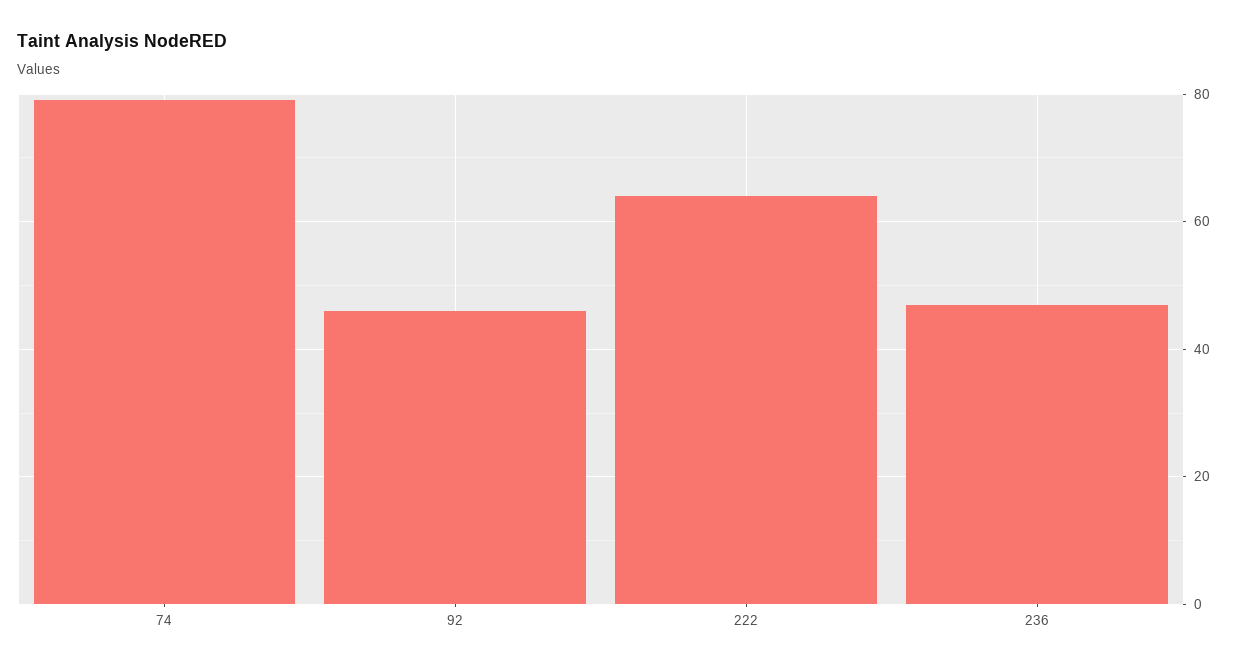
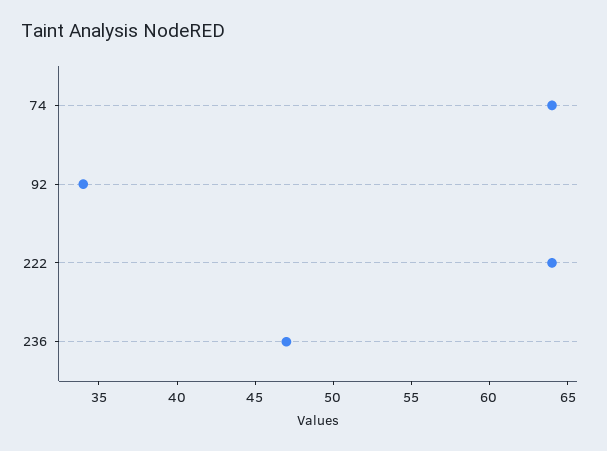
74: 80 -> 64
92: 45 -> 34

